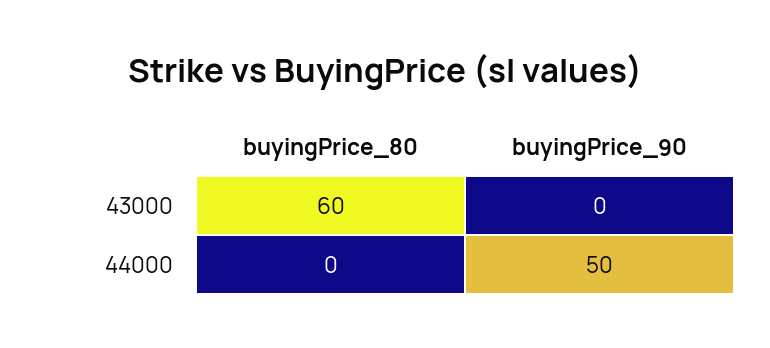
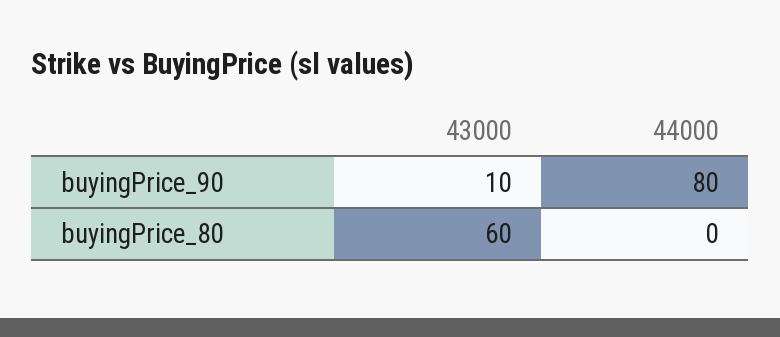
buyingPrice_90, 43000: 0 -> 10
buyingPrice_90, 44000: 50 -> 80

